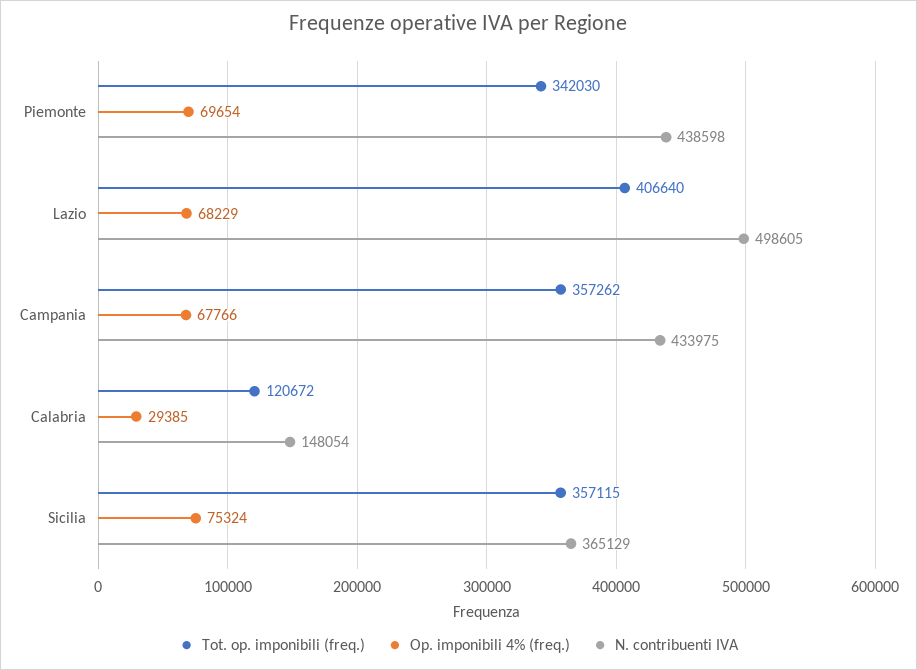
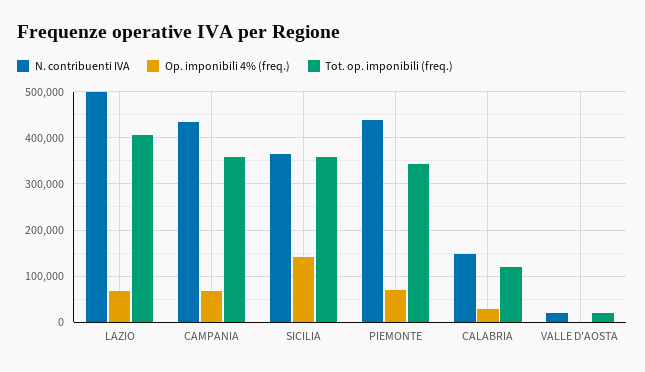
Op. imponibili 4% (freq.), Sicilia: 75324 -> 140000
N. contribuenti IVA, VALLE D'AOSTA: none -> 20000
Op. imponibili 4% (freq.), VALLE D'AOSTA: none -> 0
Tot. op. imponibili (freq.), VALLE D'AOSTA: none -> 20000

